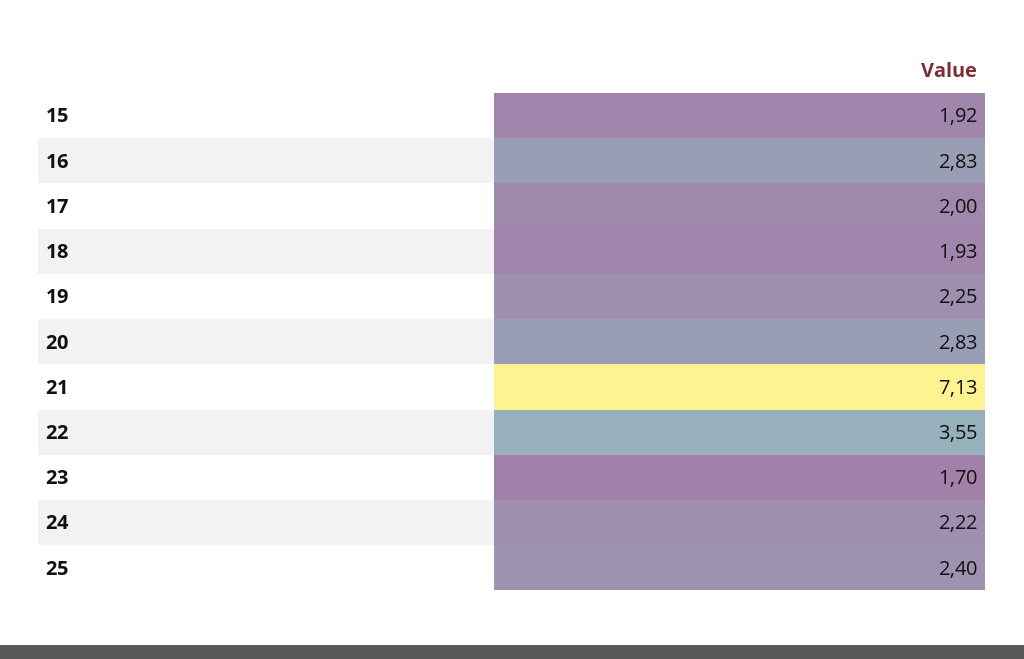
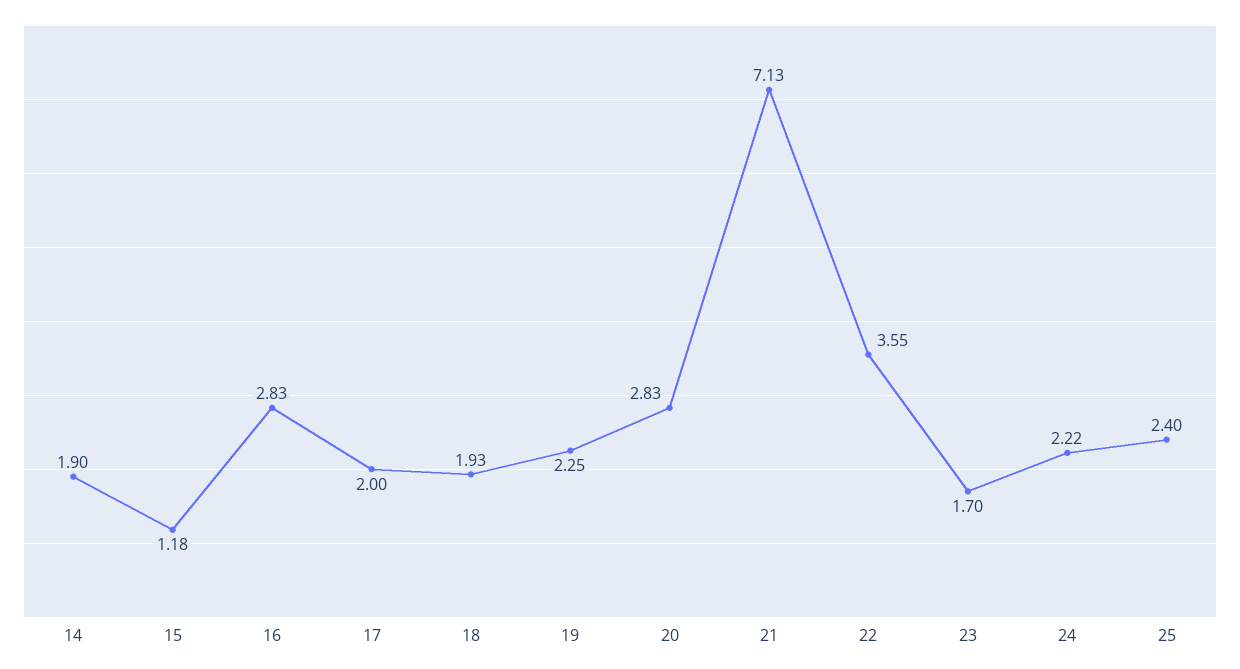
15: 1.92 -> 1.18
14: none -> 1.9

